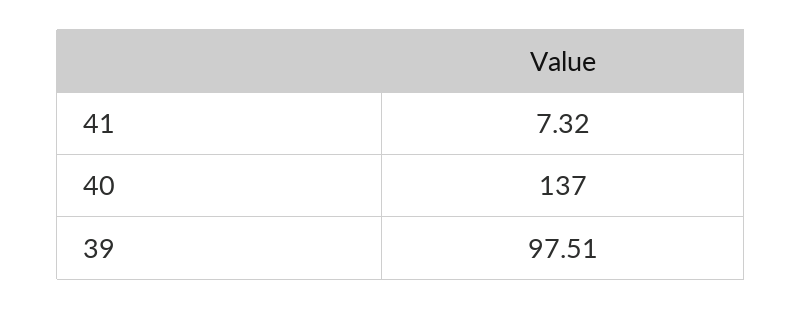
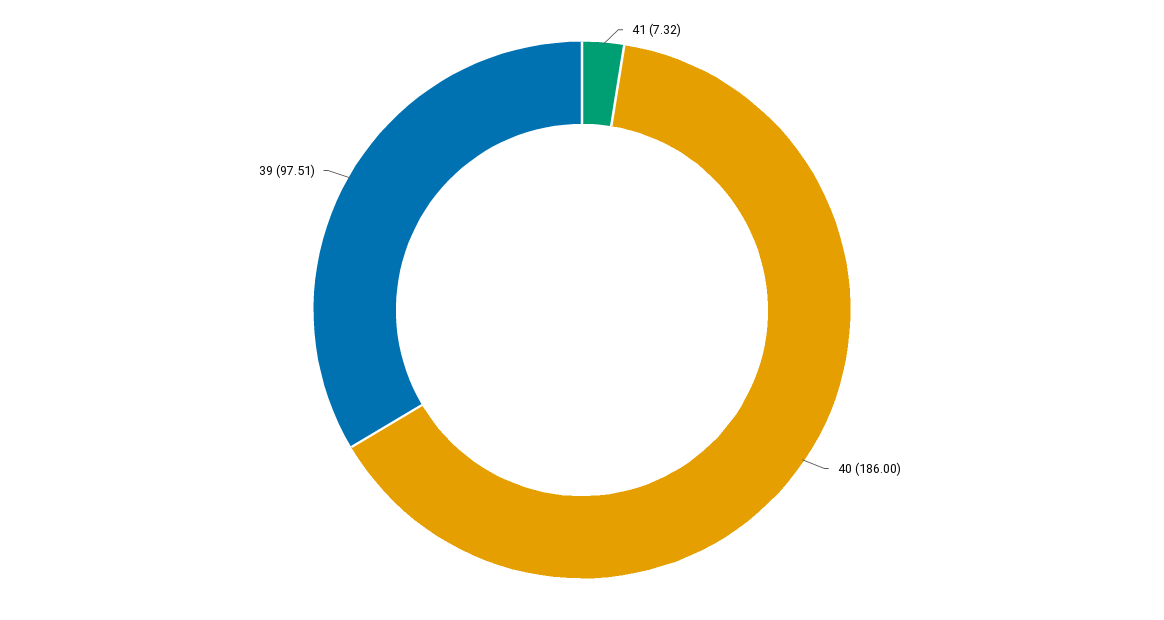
40: 137 -> 186

